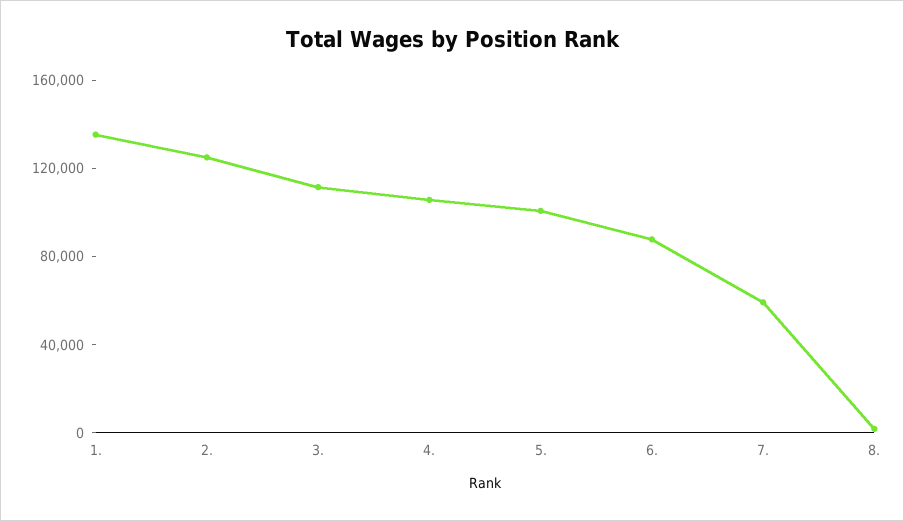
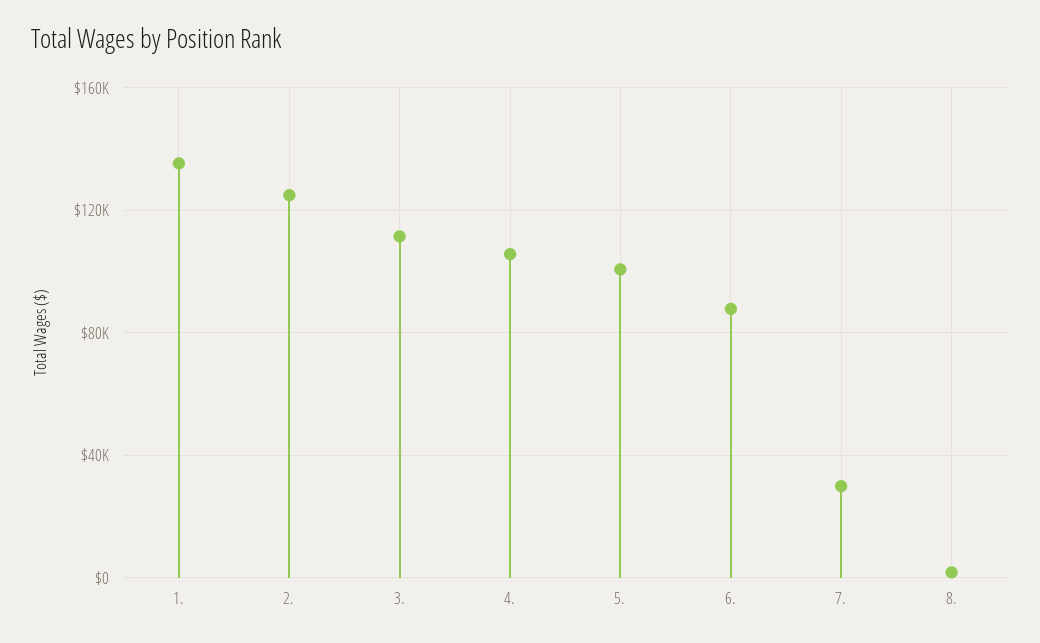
7.: 60000 -> 30000

